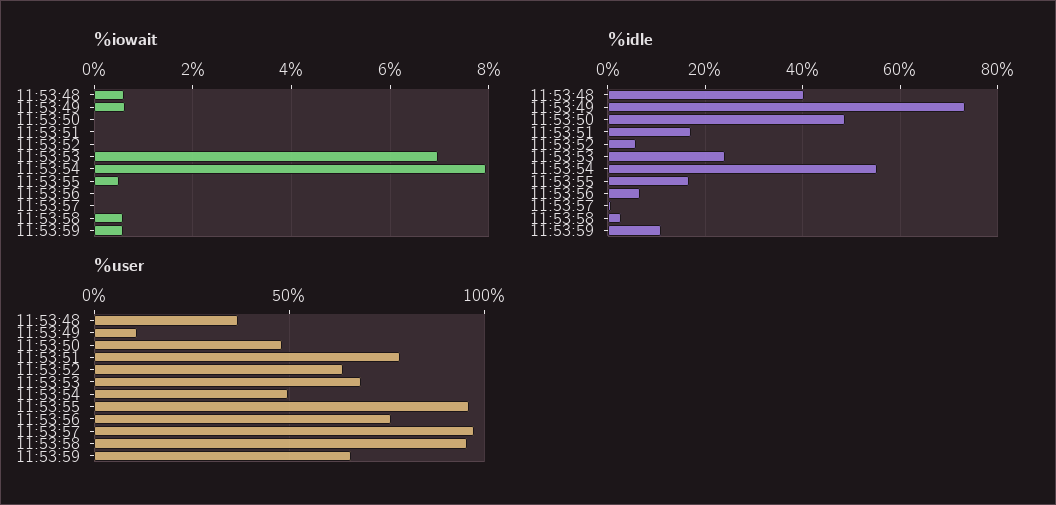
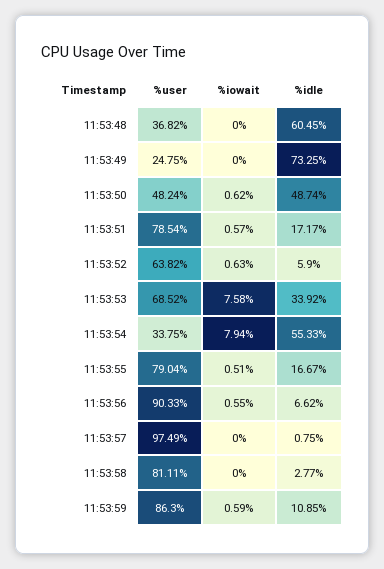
%iowait, 11:53:48: 0.6 -> 0
%iowait, 11:53:49: 0.6 -> 0
%iowait, 11:53:50: 0 -> 0.62
%iowait, 11:53:51: 0 -> 0.57
%iowait, 11:53:52: 0 -> 0.63
%iowait, 11:53:53: 7 -> 7.58
%iowait, 11:53:56: 0 -> 0.55
%iowait, 11:53:58: 0.6 -> 0
%idle, 11:53:48: 40 -> 60.45
%idle, 11:53:53: 24 -> 33.92
%user, 11:53:49: 10 -> 24.75
%user, 11:53:54: 50 -> 33.75
%user, 11:53:55: 95 -> 79.04
%user, 11:53:56: 75 -> 90.33
%user, 11:53:58: 95 -> 81.11
%user, 11:53:59: 65 -> 86.3

